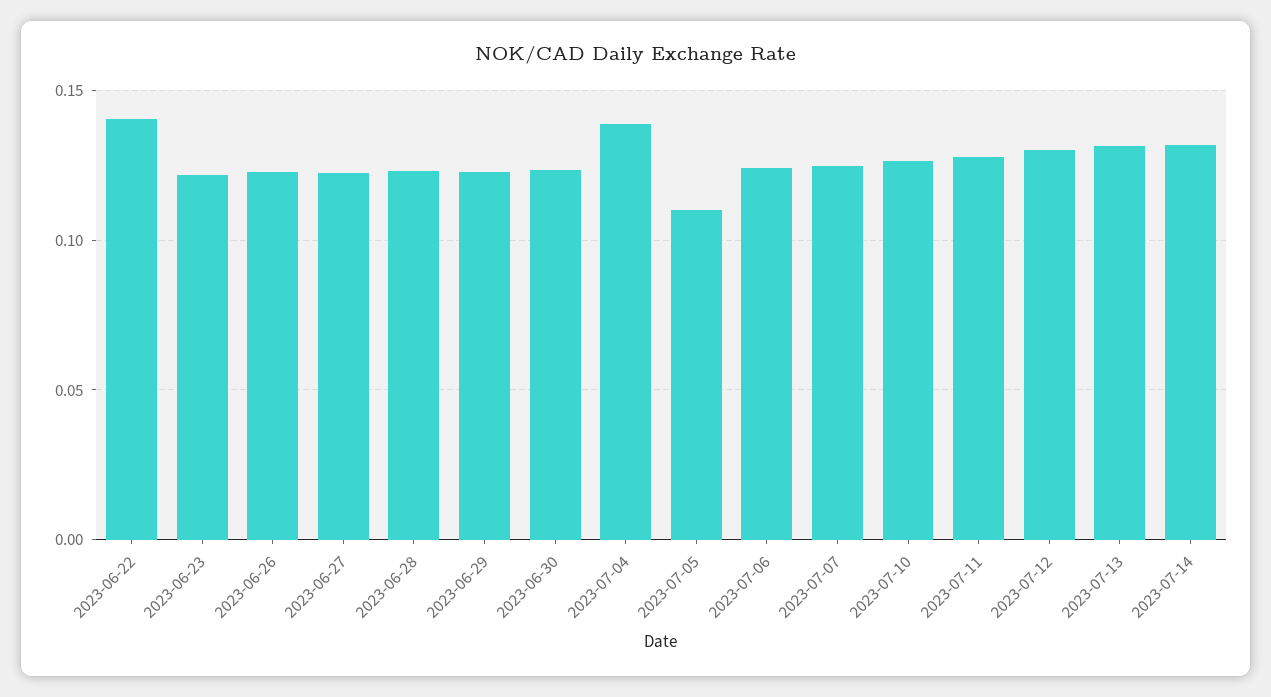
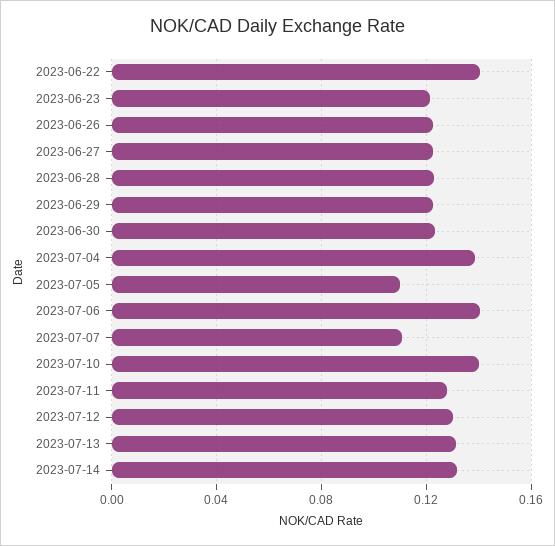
2023-07-06: 0.125 -> 0.14
2023-07-07: 0.125 -> 0.11
2023-07-10: 0.125 -> 0.14

